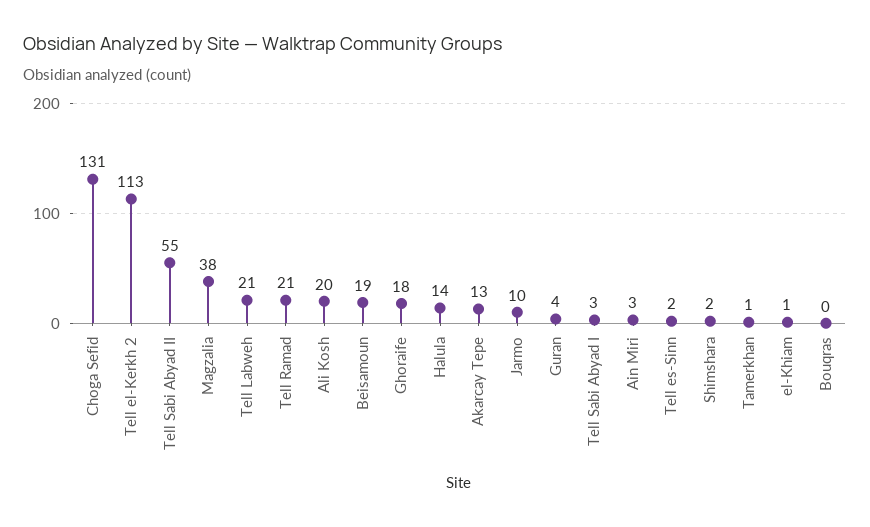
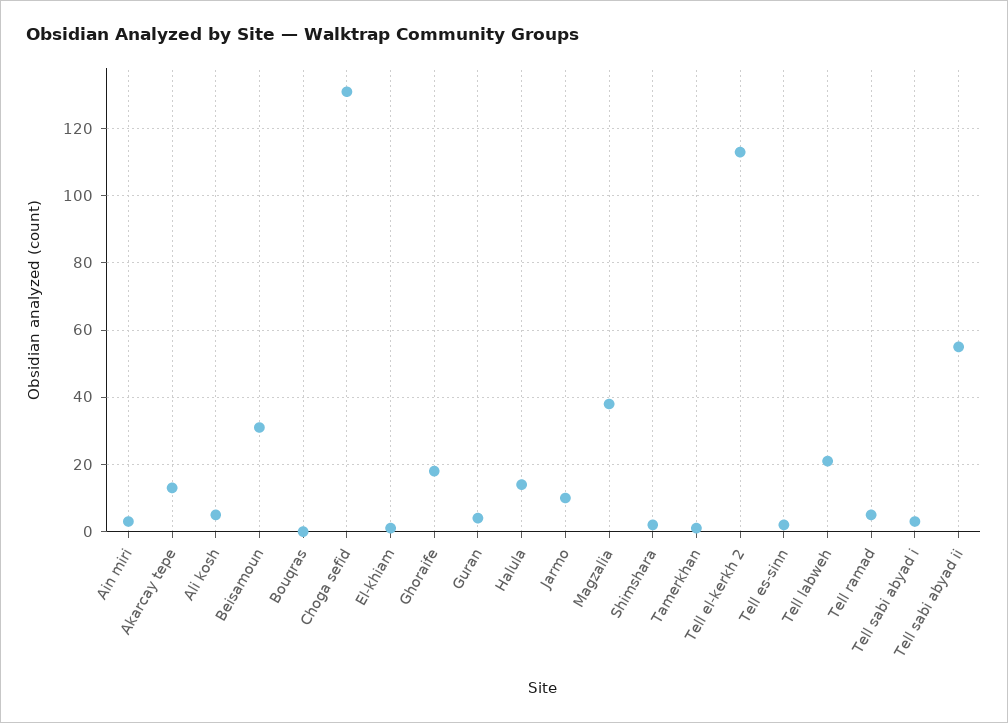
Tell Ramad: 21 -> 5
Ali Kosh: 20 -> 5
Beisamoun: 19 -> 30

